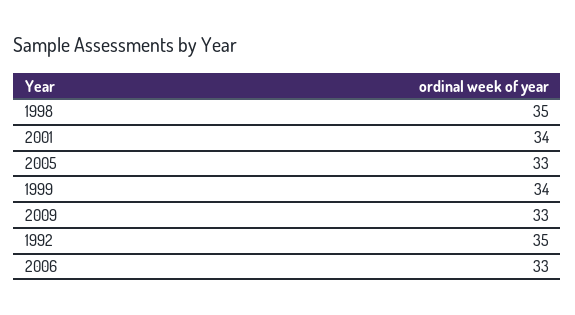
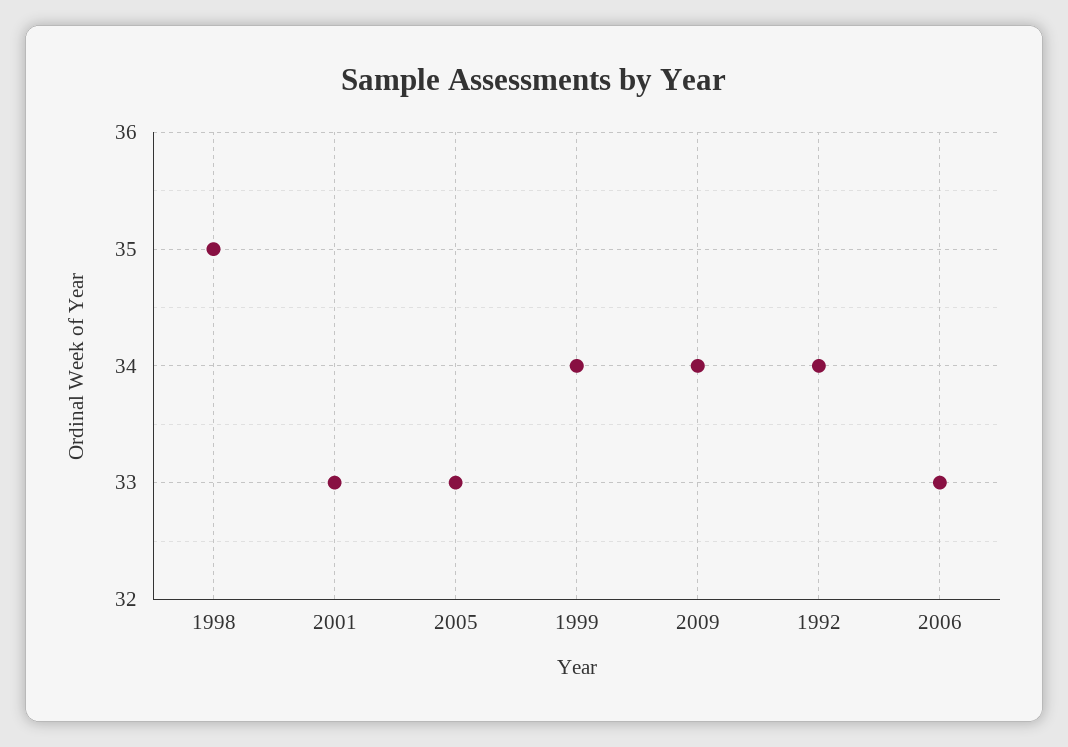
2001: 34 -> 33
2009: 33 -> 34
1992: 35 -> 34

